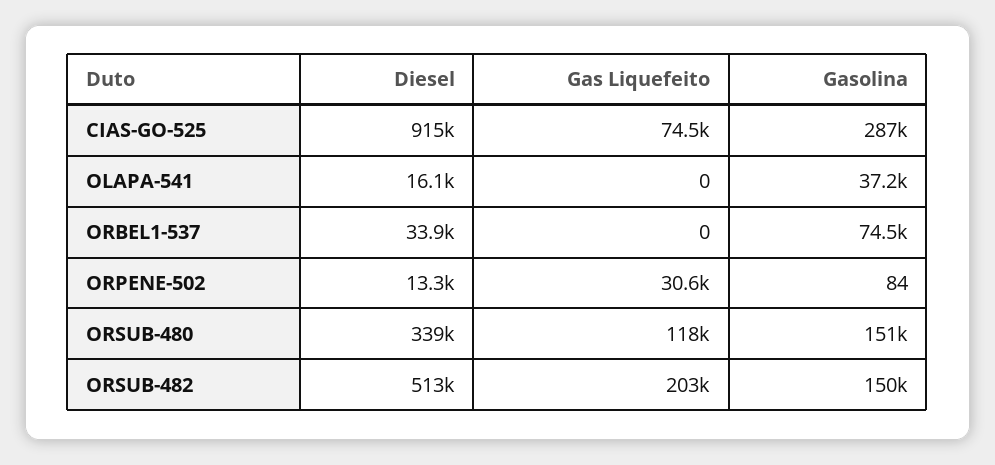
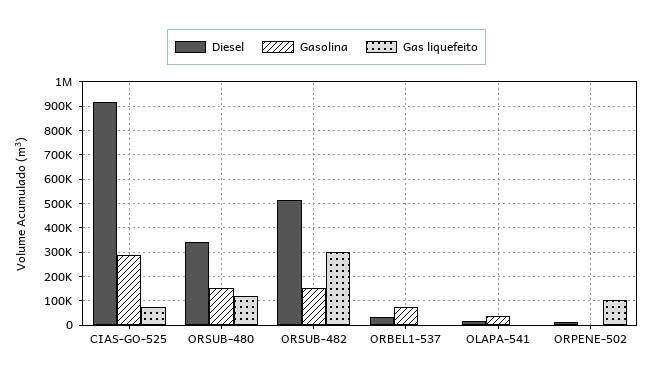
Gas Liquefeito, ORPENE-502: 30600 -> 100000
Gas Liquefeito, ORSUB-482: 203000 -> 300000

